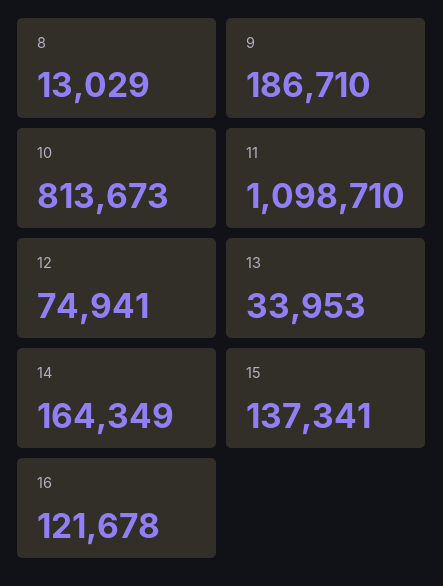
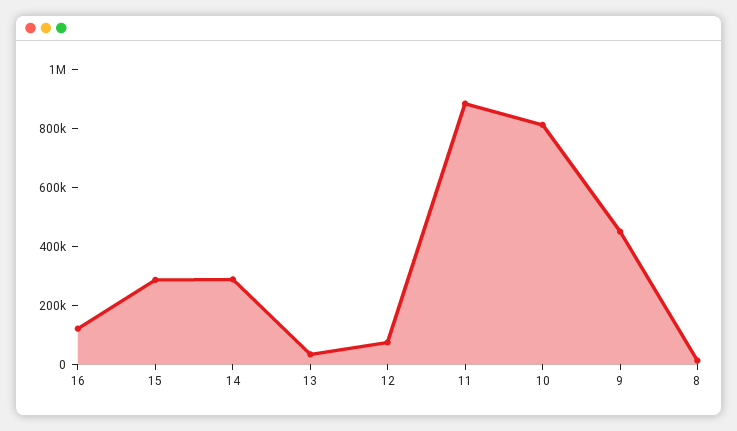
9: 186710 -> 450000
11: 1098710 -> 900000
14: 164349 -> 300000
15: 137341 -> 300000

